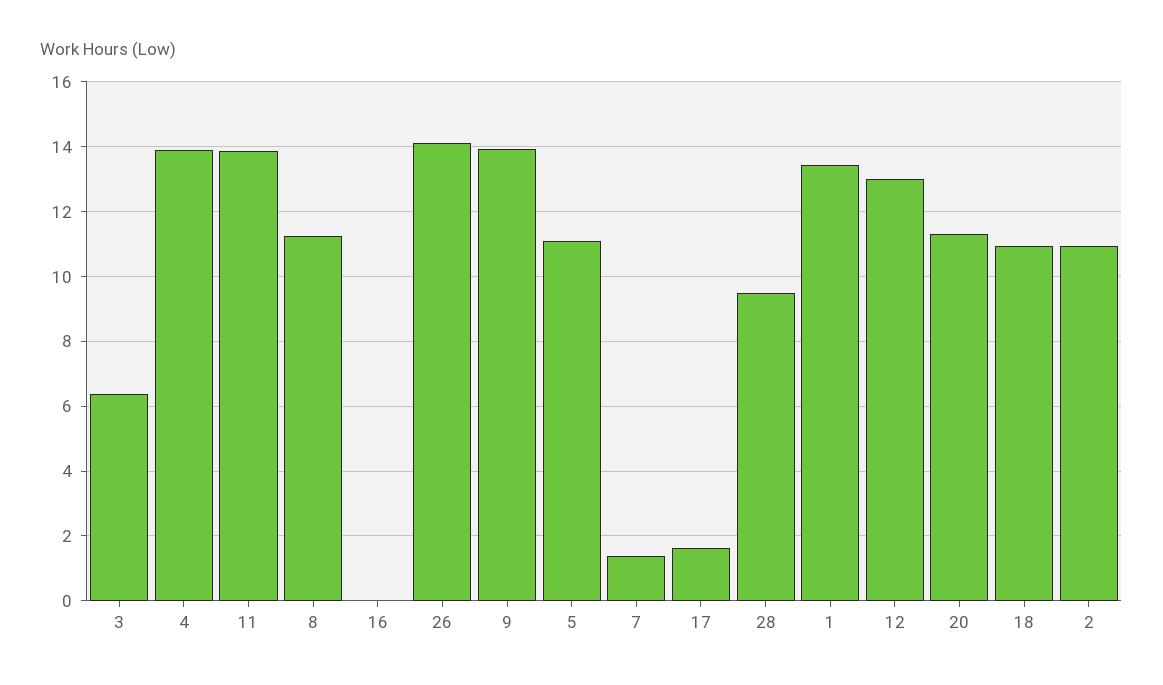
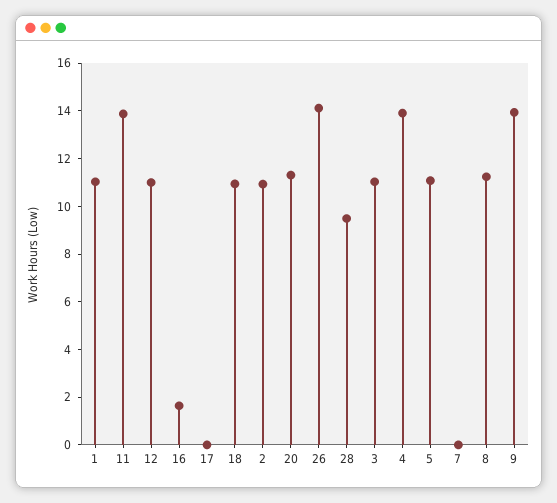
3: 6.4 -> 11
16: 0 -> 1.5
7: 1.4 -> 0
17: 1.6 -> 0
1: 13.4 -> 11
12: 13 -> 11

